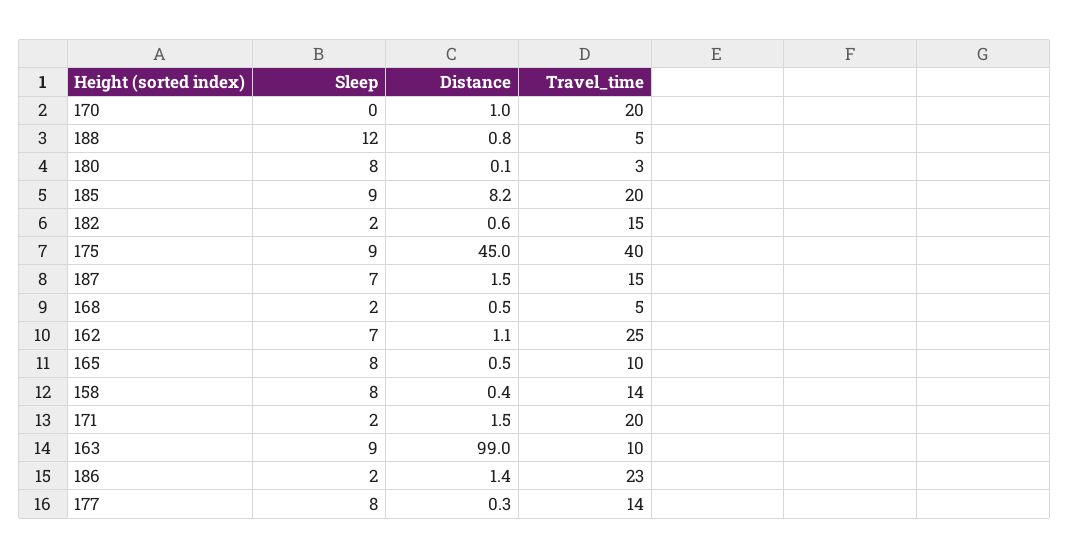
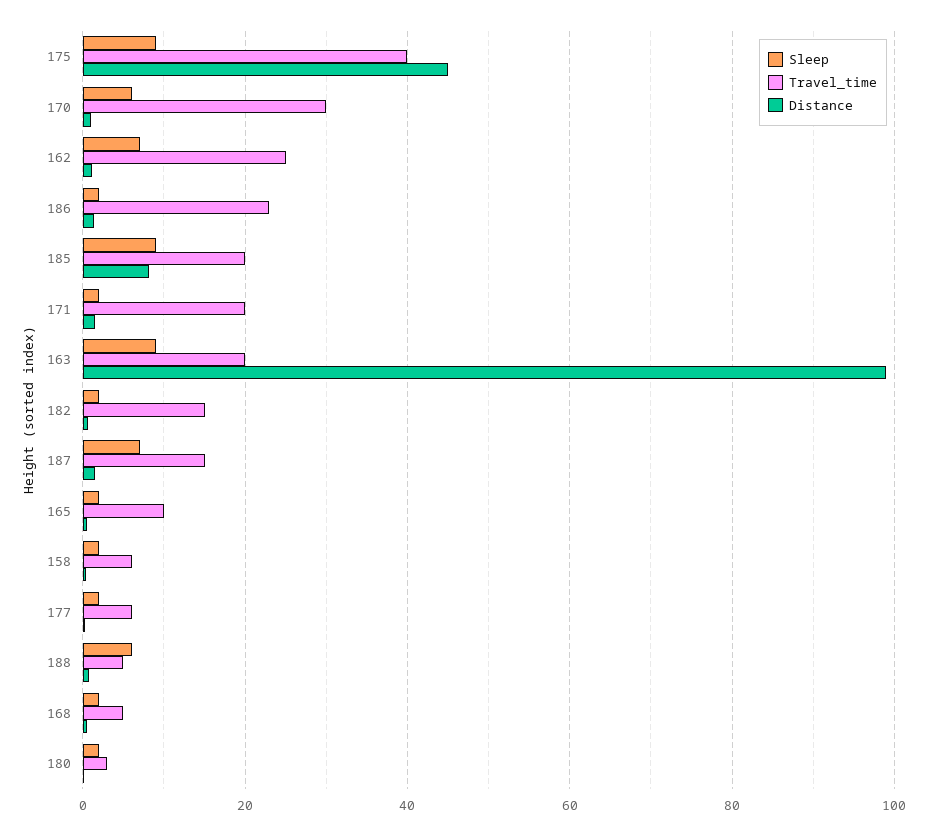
Sleep, 170: 0 -> 6
Travel_time, 170: 20 -> 30
Sleep, 188: 12 -> 6
Sleep, 180: 8 -> 2
Sleep, 165: 8 -> 2
Sleep, 158: 8 -> 2
Travel_time, 158: 14 -> 6
Travel_time, 163: 10 -> 20
Sleep, 177: 8 -> 2
Travel_time, 177: 14 -> 6

